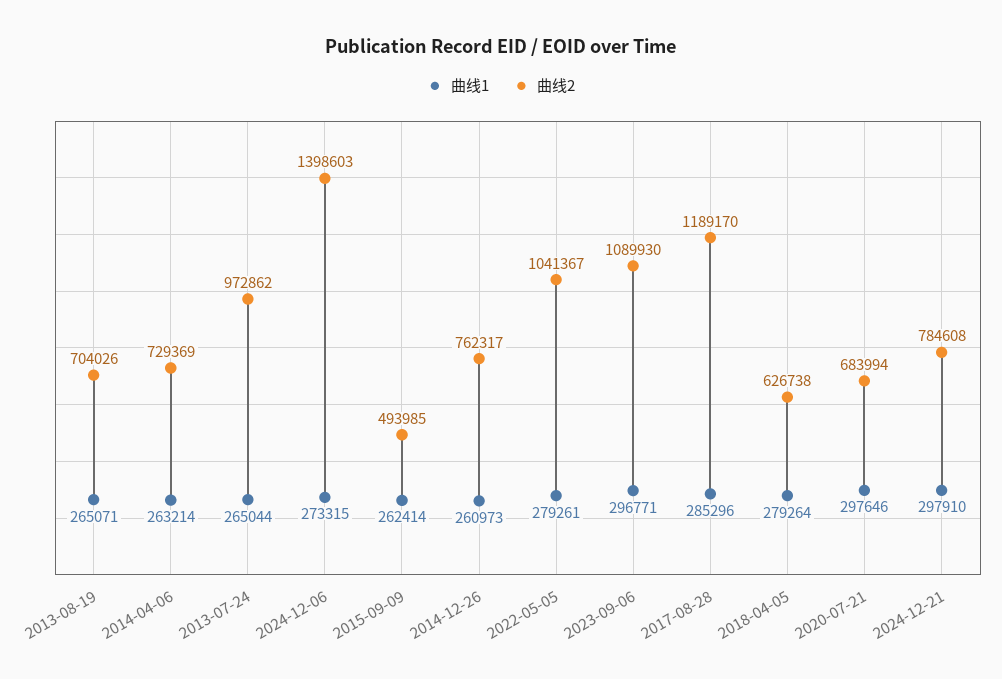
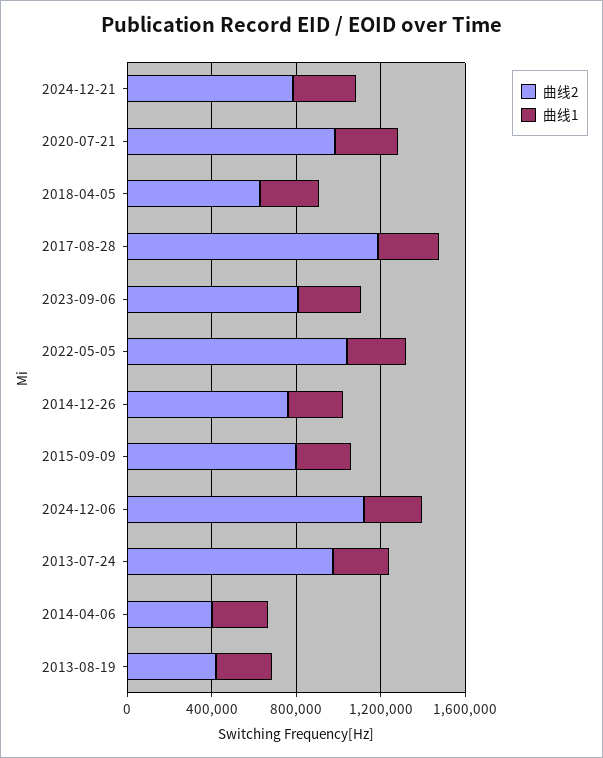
曲线2, 2013-08-19: 704026 -> 400000
曲线2, 2014-04-06: 729369 -> 400000
曲线2, 2024-12-06: 1398603 -> 1100000
曲线2, 2015-09-09: 493985 -> 800000
曲线2, 2023-09-06: 1089930 -> 800000
曲线2, 2020-07-21: 683994 -> 1000000

